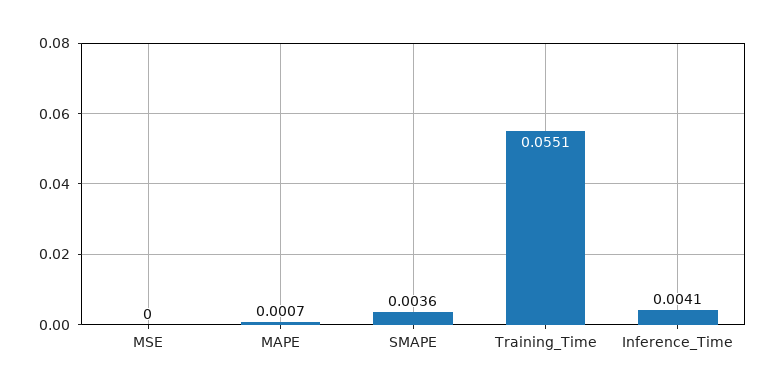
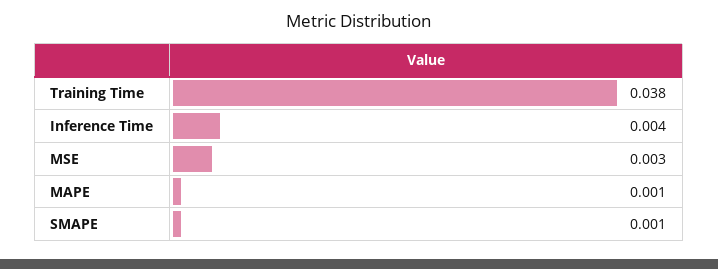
MSE: 0 -> 0.003
SMAPE: 0.0036 -> 0.001
Training_Time: 0.0551 -> 0.038

